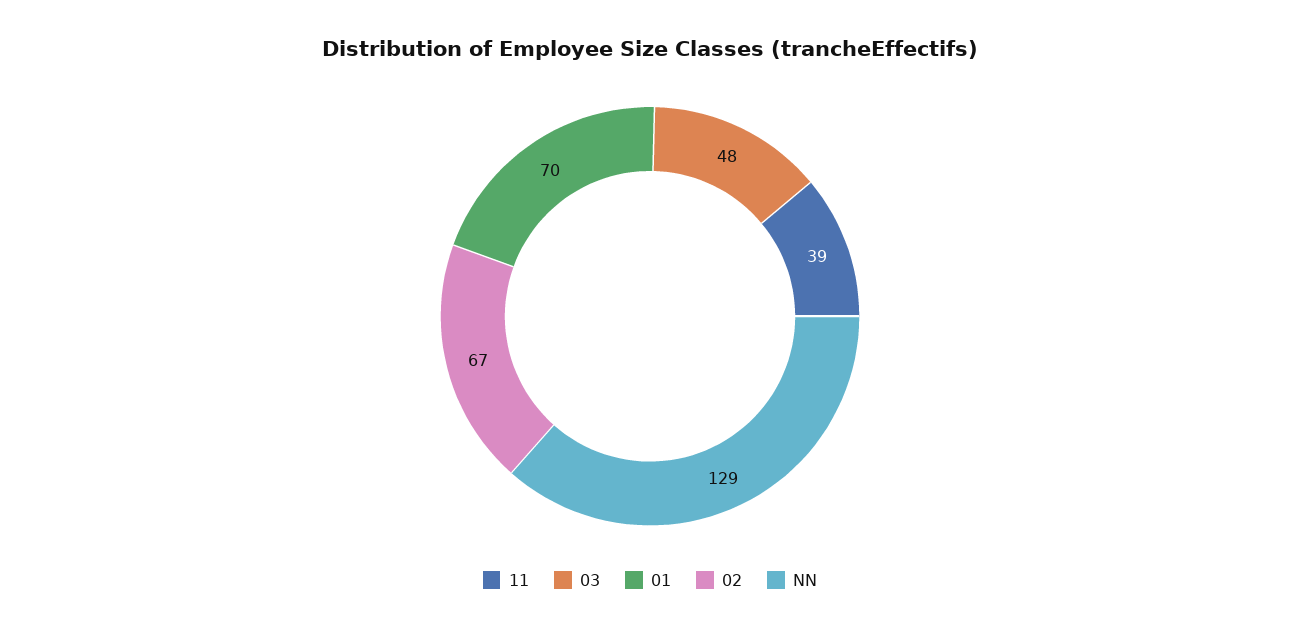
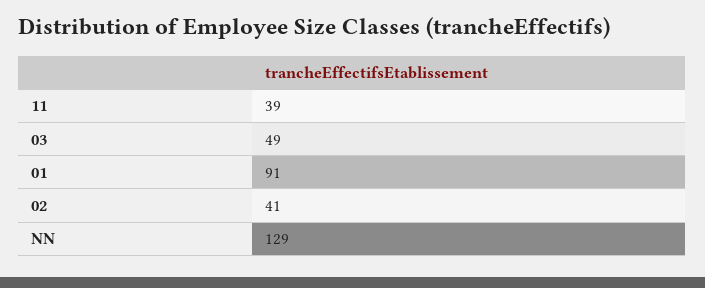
03: 48 -> 49
01: 70 -> 91
02: 67 -> 41

